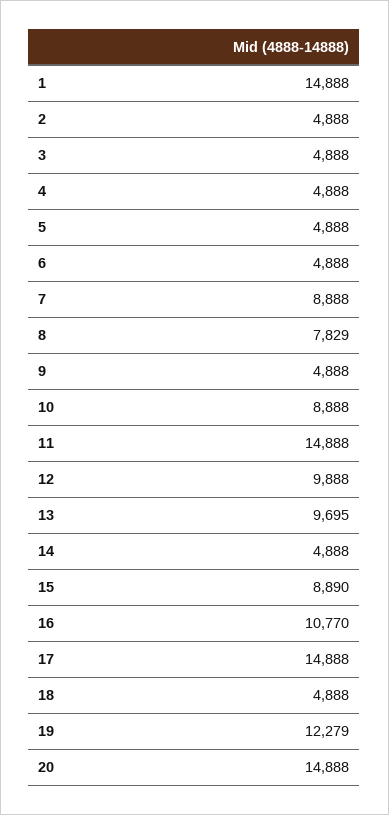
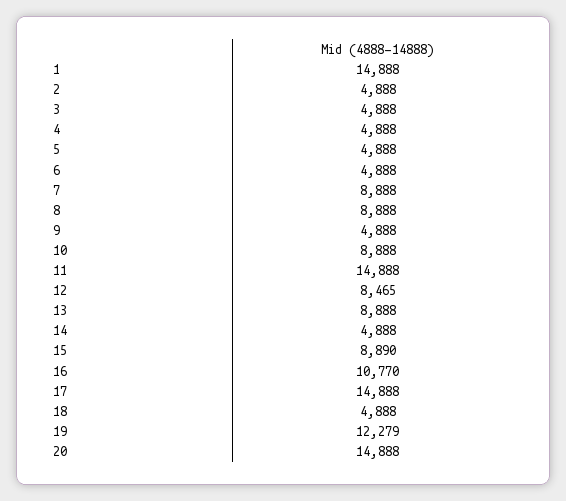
8: 7829 -> 8888
12: 9888 -> 8465
13: 9695 -> 8888

